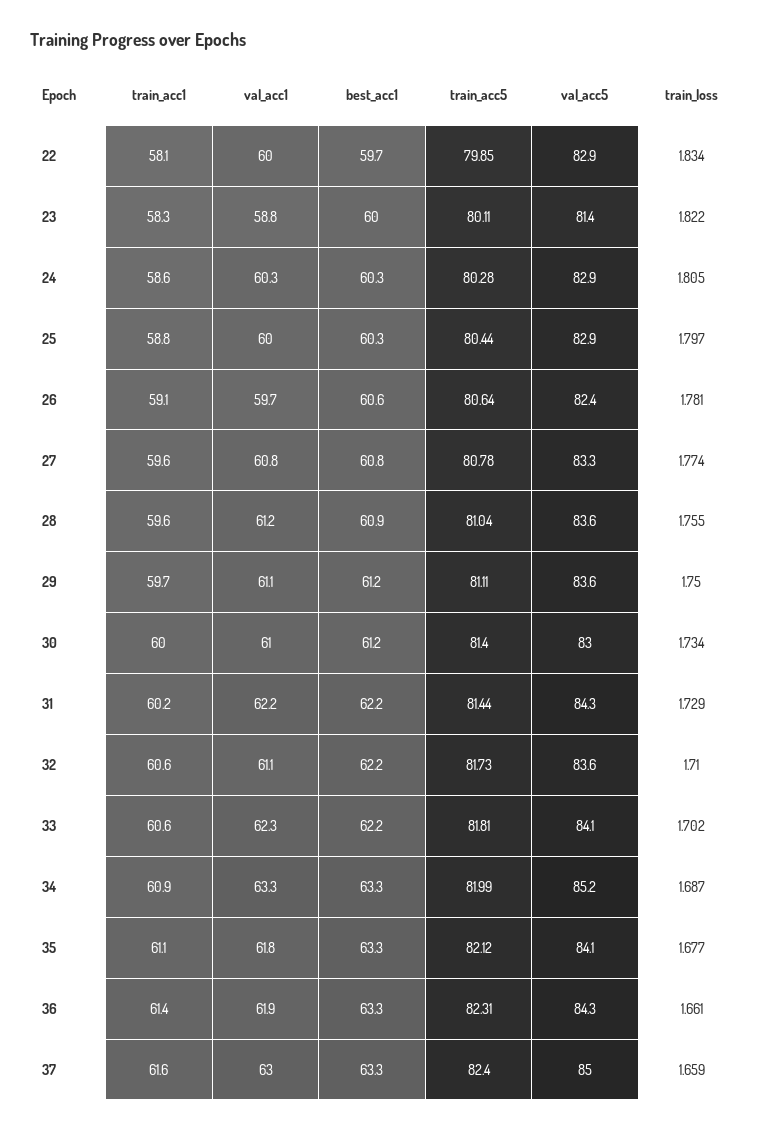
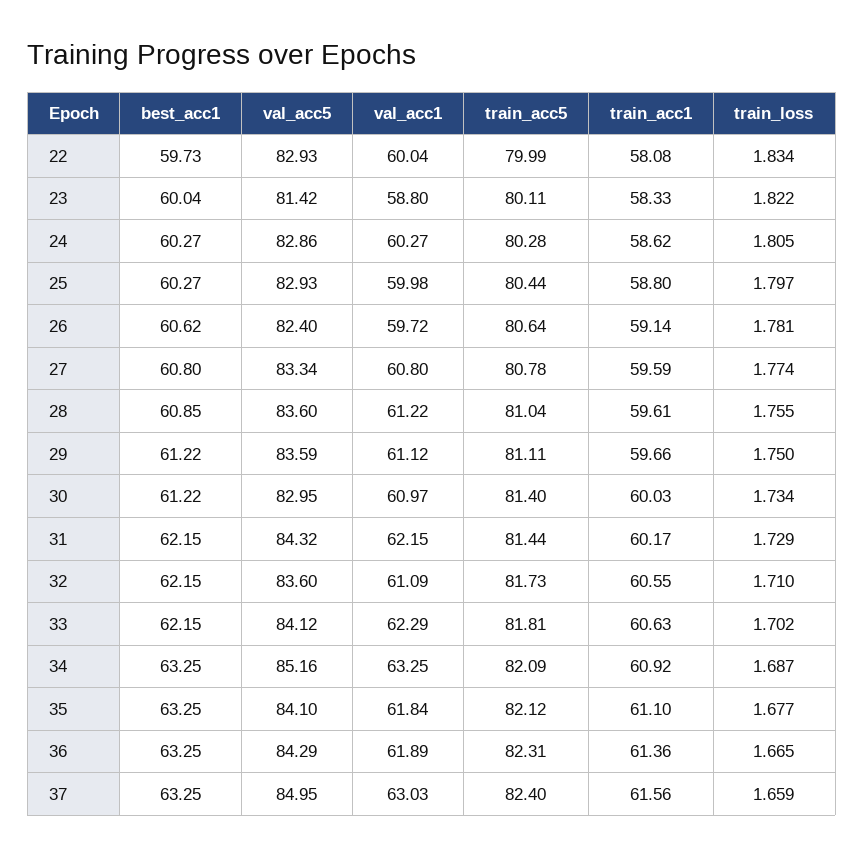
train_acc5, 22: 79.85 -> 79.99
train_acc5, 34: 81.99 -> 82.09
train_loss, 36: 1.661 -> 1.665

